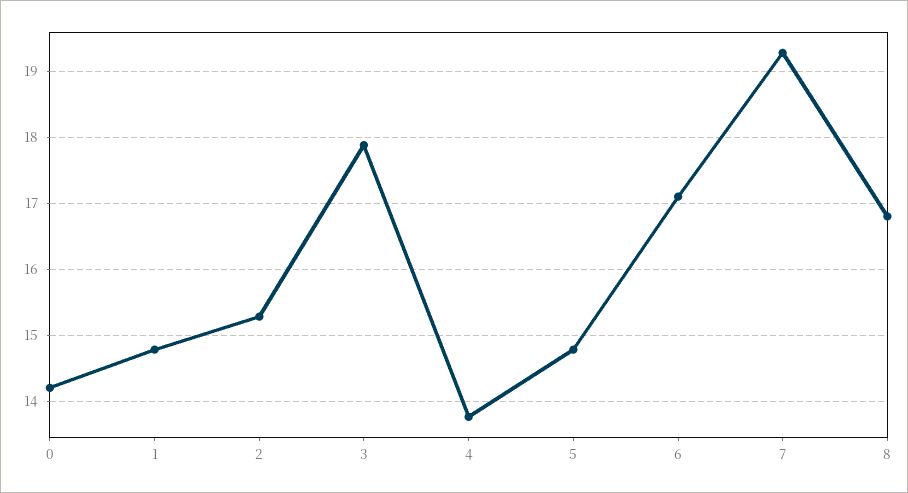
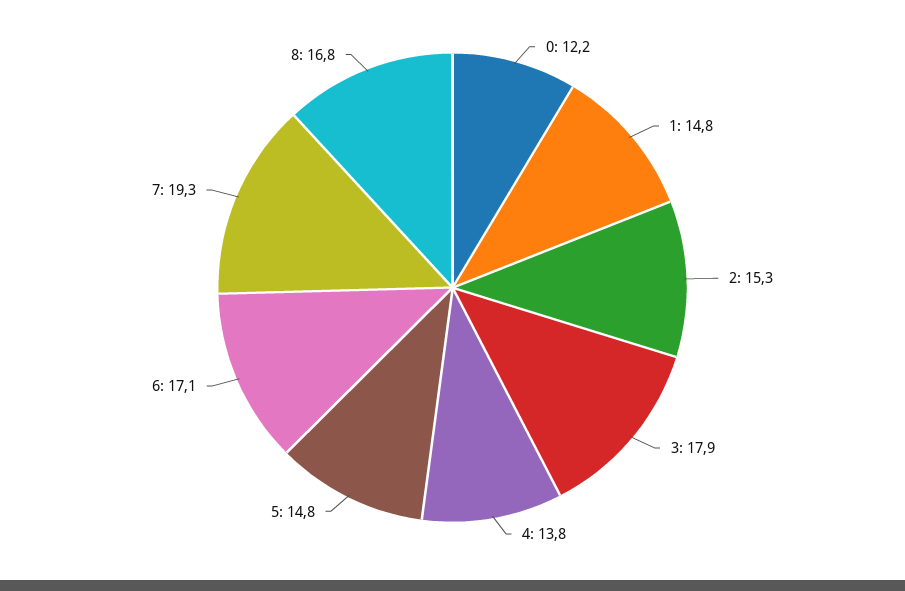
0: 14.2 -> 12.2

